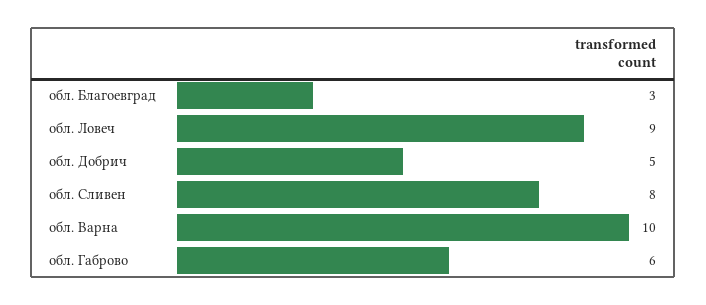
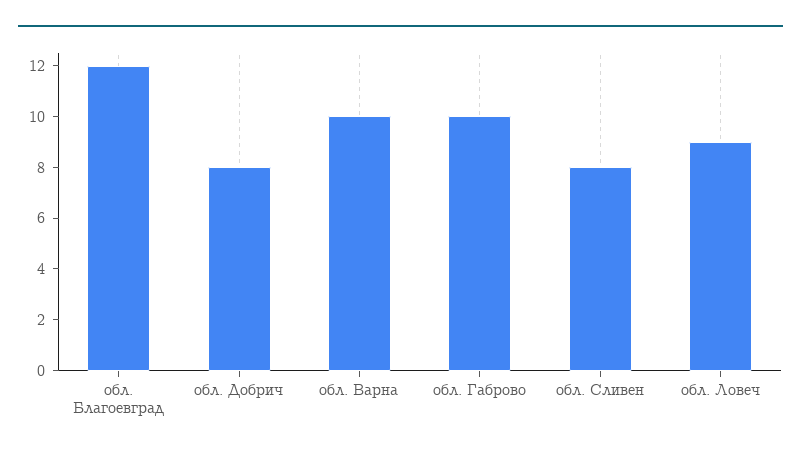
обл. Благоевград: 3 -> 12
обл. Добрич: 5 -> 8
обл. Габрово: 6 -> 10

